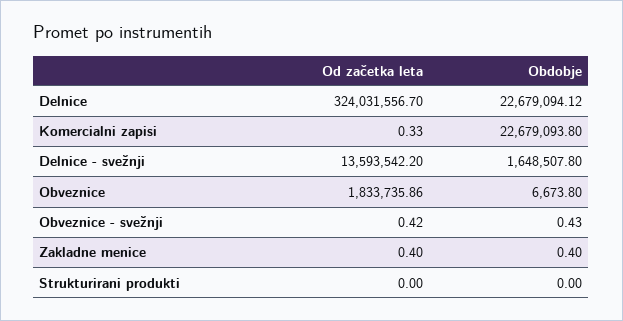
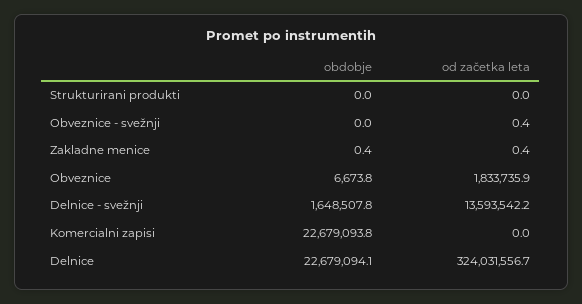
Od začetka leta, Komercialni zapisi: 0.33 -> 0
Obdobje, Obveznice - svežnji: 0.43 -> 0

